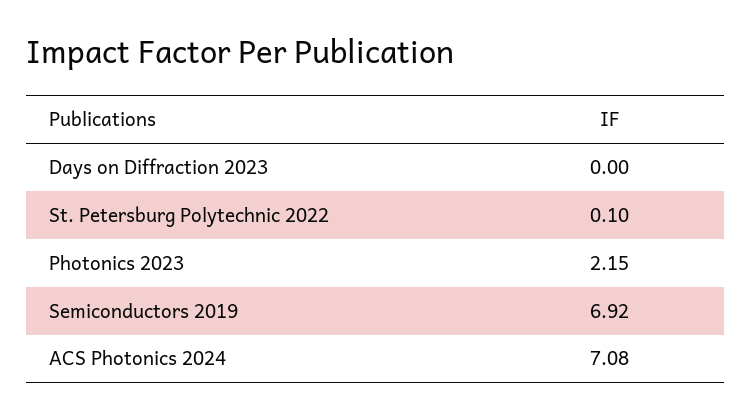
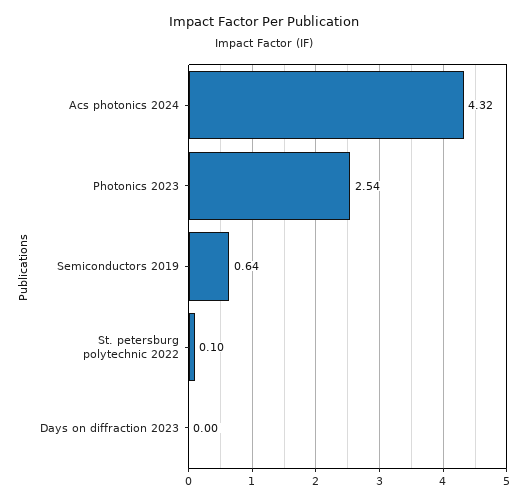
Photonics 2023: 2.15 -> 2.54
Semiconductors 2019: 6.92 -> 0.64
ACS Photonics 2024: 7.08 -> 4.32

